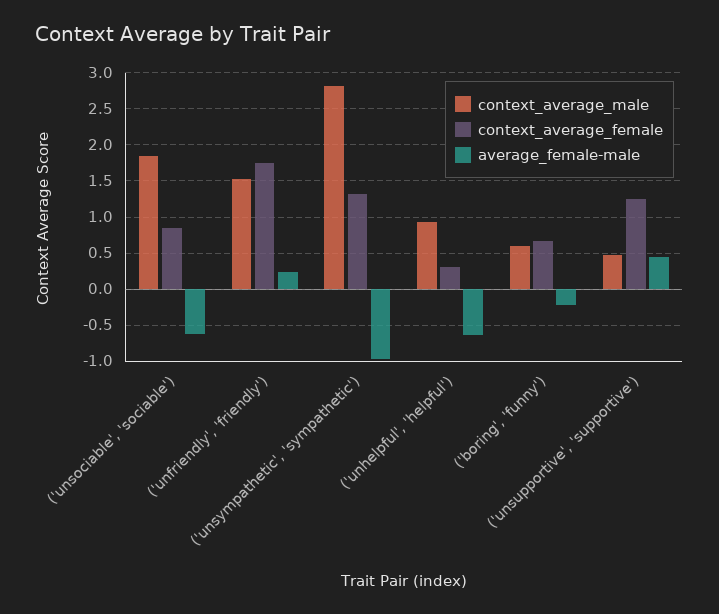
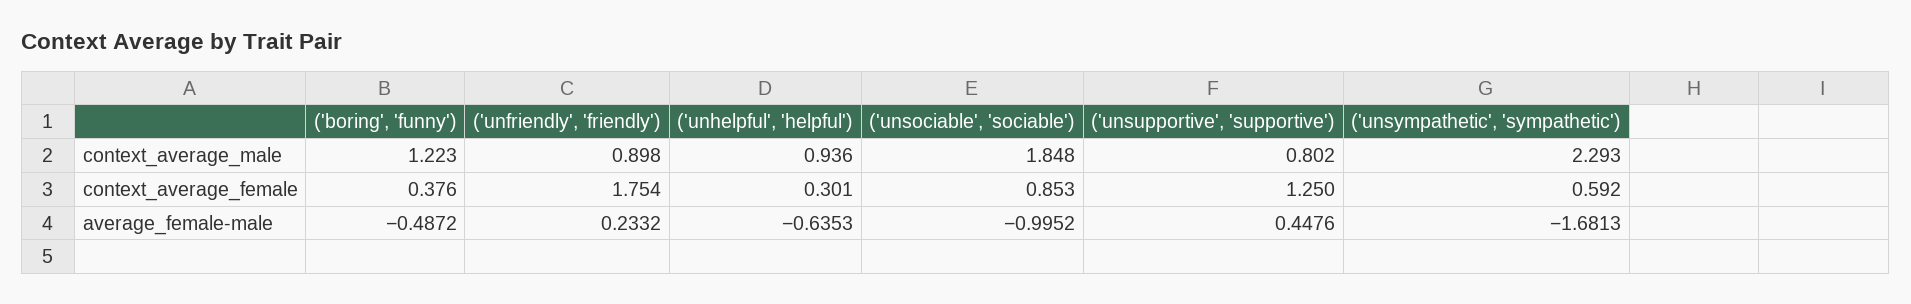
average_female-male, ('unsociable', 'sociable'): -0.6 -> -0.9952
context_average_male, ('unfriendly', 'friendly'): 1.5 -> 0.898
context_average_male, ('unsympathetic', 'sympathetic'): 2.8 -> 2.293
context_average_female, ('unsympathetic', 'sympathetic'): 1.3 -> 0.592
average_female-male, ('unsympathetic', 'sympathetic'): -1 -> -1.6813
context_average_male, ('boring', 'funny'): 0.6 -> 1.223
context_average_female, ('boring', 'funny'): 0.7 -> 0.376
average_female-male, ('boring', 'funny'): -0.2 -> -0.4872
context_average_male, ('unsupportive', 'supportive'): 0.5 -> 0.802

